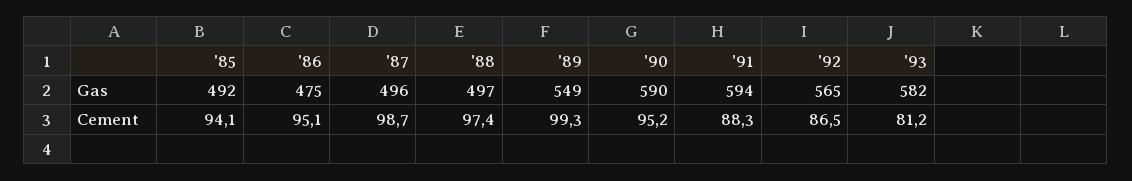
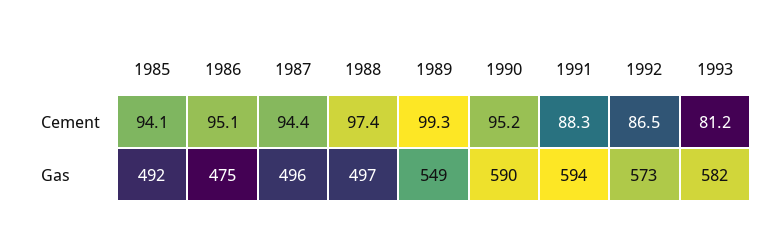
'92, Gas: 565 -> 573
'87, Cement: 98.7 -> 94.4

